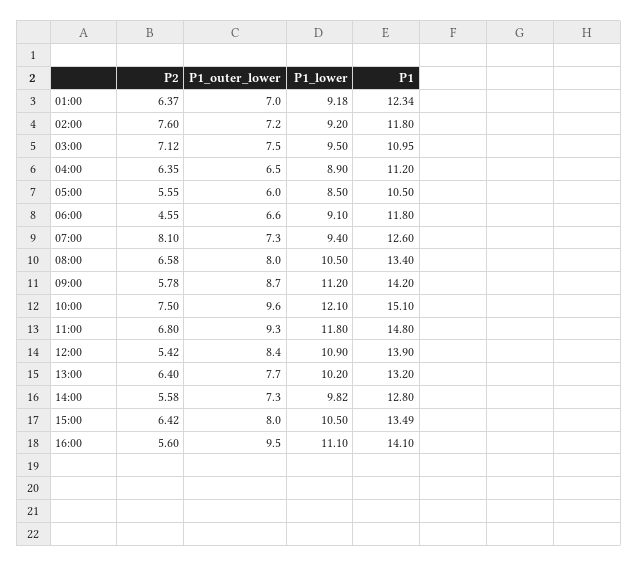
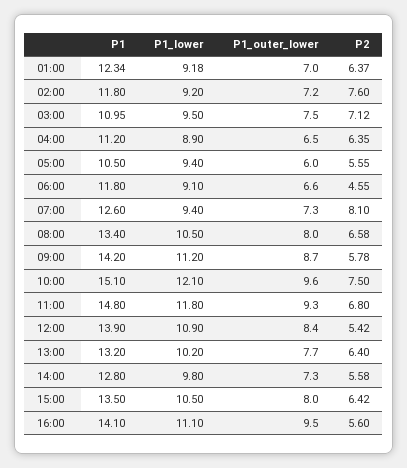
P1_lower, 05:00: 8.5 -> 9.4
P1_lower, 14:00: 9.82 -> 9.8
P1, 15:00: 13.49 -> 13.5

